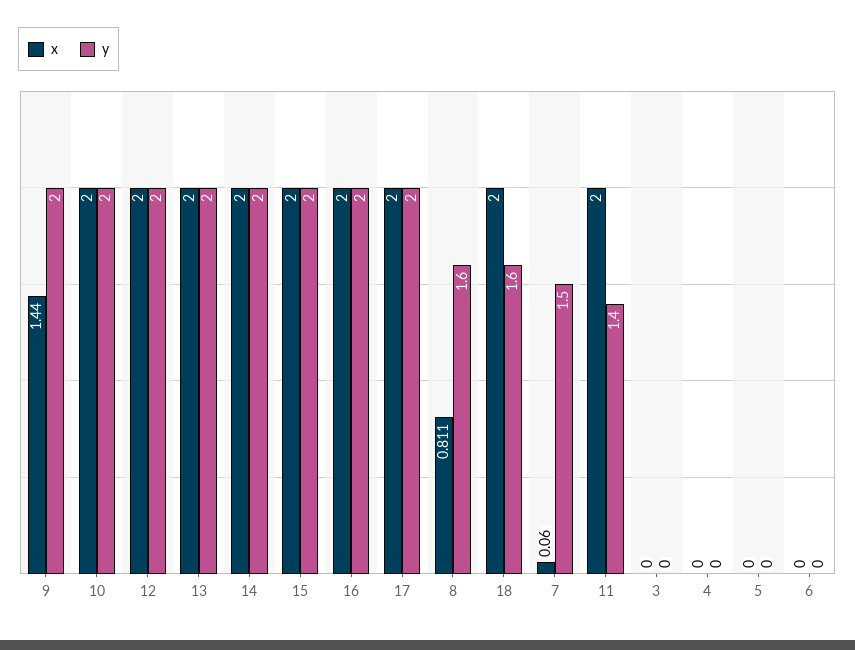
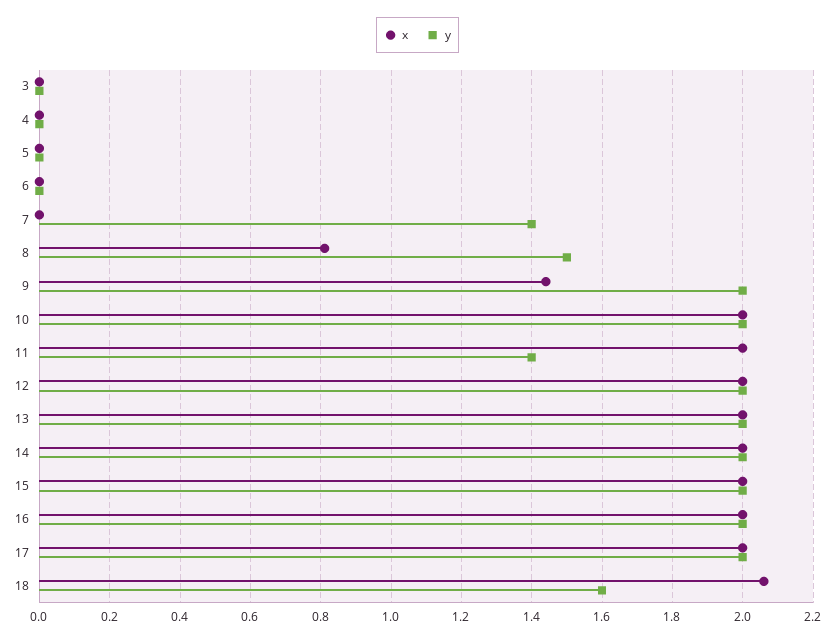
y, 8: 1.6 -> 1.5
x, 18: 2 -> 2.06
x, 7: 0.06 -> 0
y, 7: 1.5 -> 1.4

